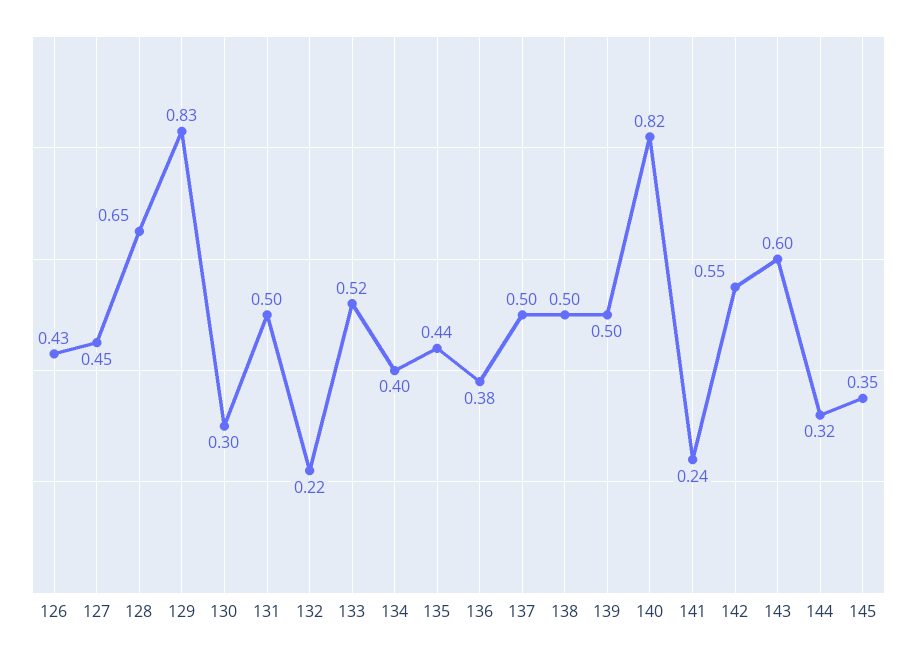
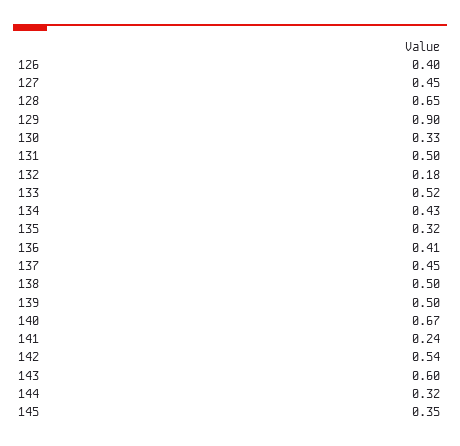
126: 0.43 -> 0.4
129: 0.83 -> 0.9
130: 0.3 -> 0.33
132: 0.22 -> 0.18
134: 0.4 -> 0.43
135: 0.44 -> 0.32
136: 0.38 -> 0.41
137: 0.5 -> 0.45
140: 0.82 -> 0.67
142: 0.55 -> 0.54

